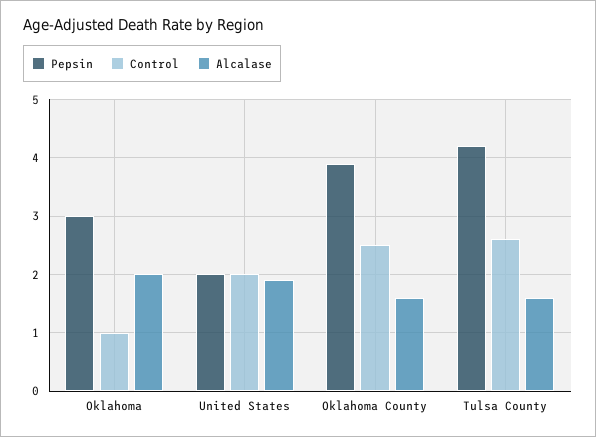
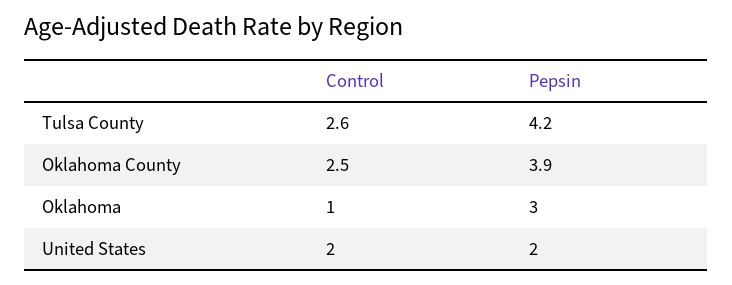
Alcalase, Oklahoma: 2 -> none
Alcalase, United States: 2 -> none
Alcalase, Oklahoma County: 1.5 -> none
Alcalase, Tulsa County: 1.5 -> none

